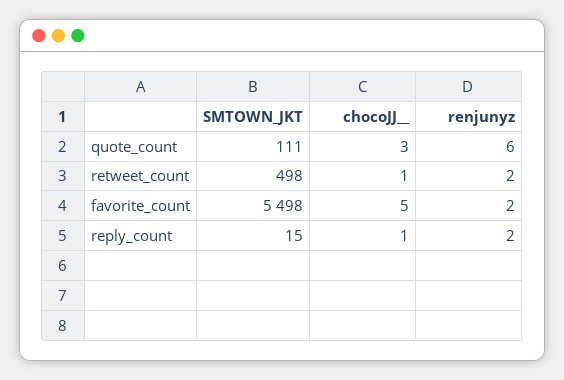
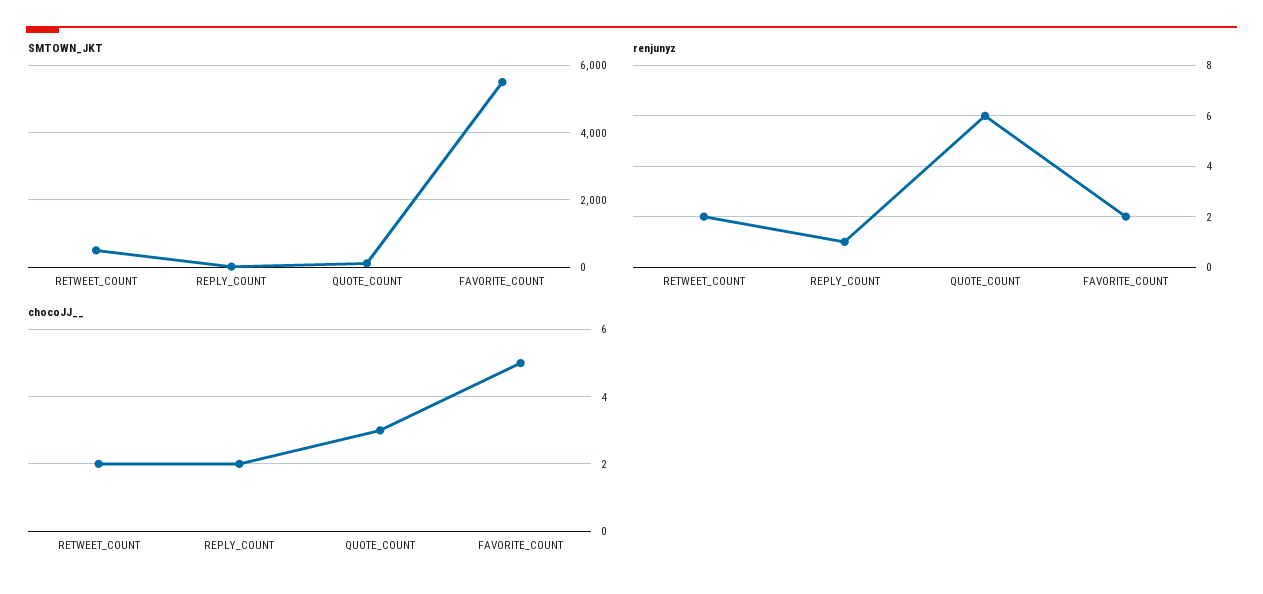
chocoJJ__, retweet_count: 1 -> 2
chocoJJ__, reply_count: 1 -> 2
renjunyz, reply_count: 2 -> 1

